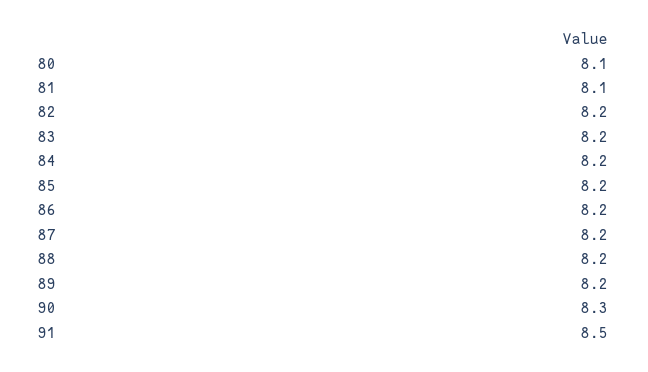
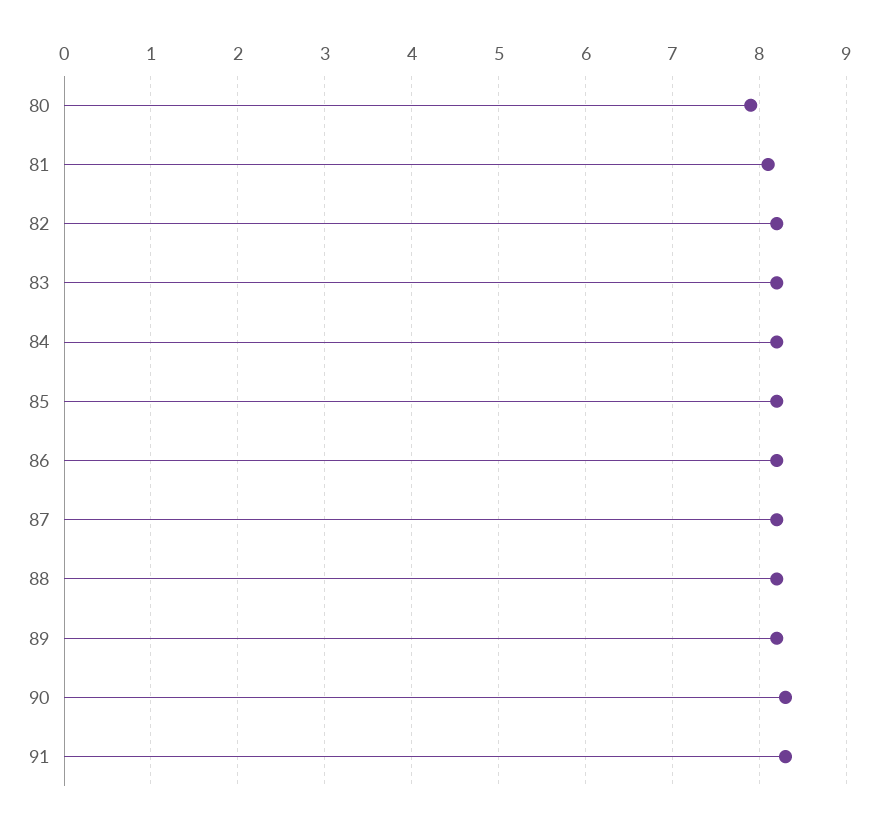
80: 8.1 -> 7.9
91: 8.5 -> 8.3

